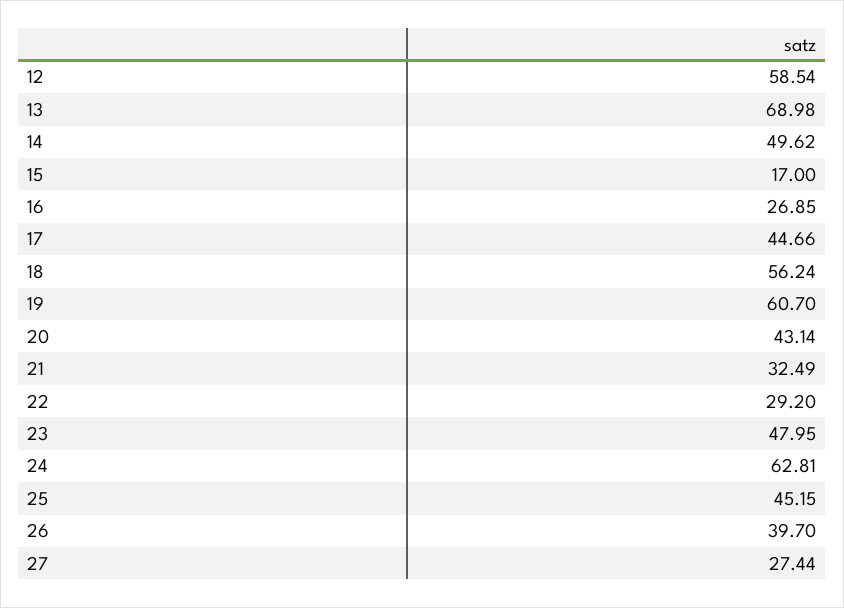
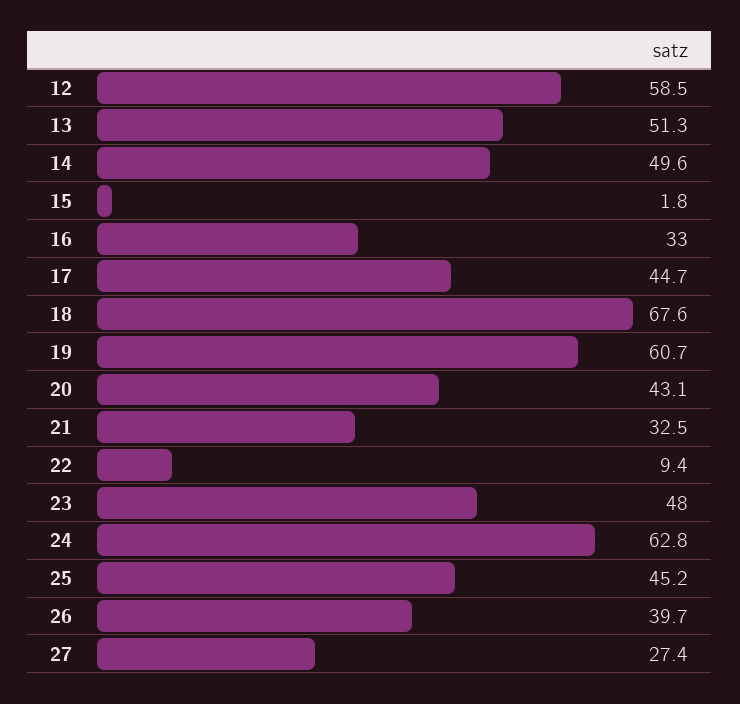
13: 68.98 -> 51.3
15: 17 -> 1.8
16: 26.85 -> 33
18: 56.24 -> 67.6
22: 29.2 -> 9.4

